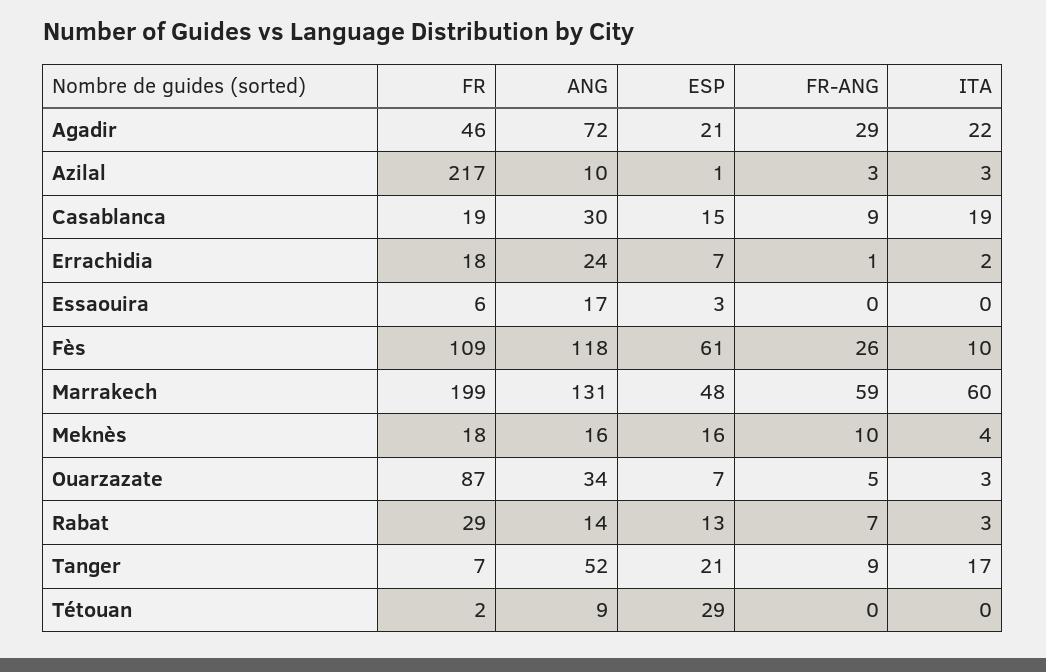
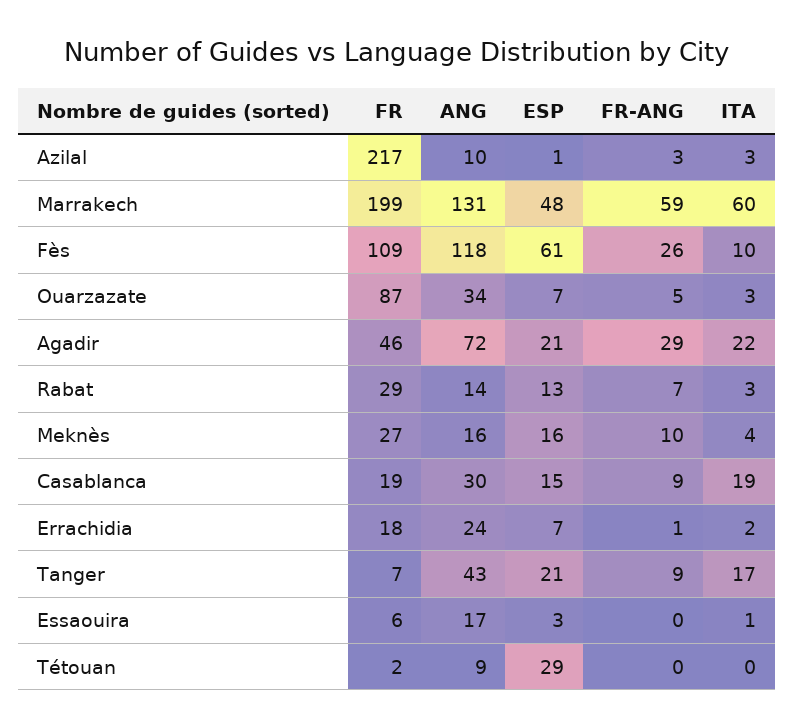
ITA, Essaouira: 0 -> 1
FR, Meknès: 18 -> 27
ANG, Tanger: 52 -> 43

